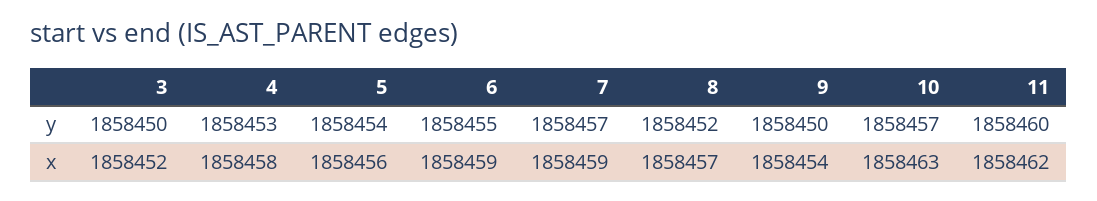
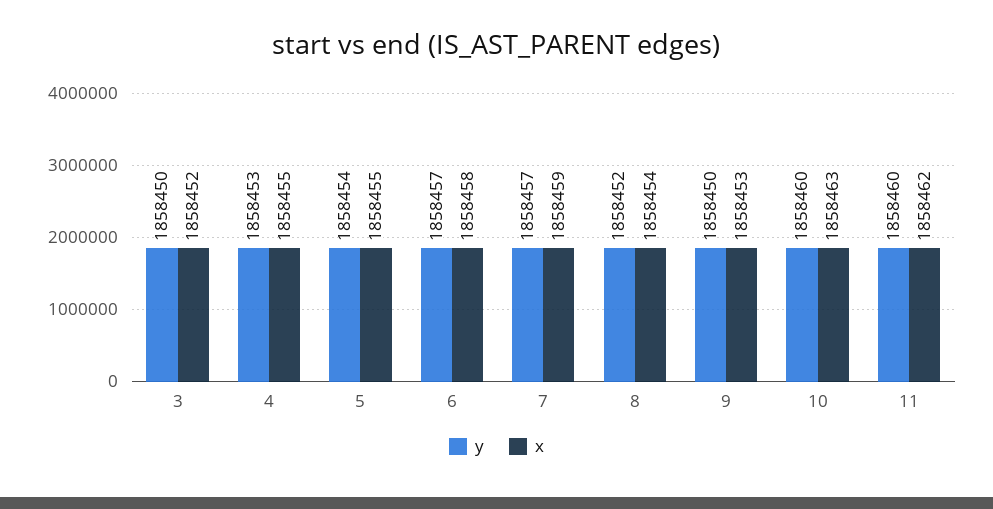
y, 6: 1858455 -> 1858457
y, 10: 1858457 -> 1858460
x, 4: 1858458 -> 1858455
x, 5: 1858456 -> 1858455
x, 6: 1858459 -> 1858458
x, 8: 1858457 -> 1858454
x, 9: 1858454 -> 1858453

